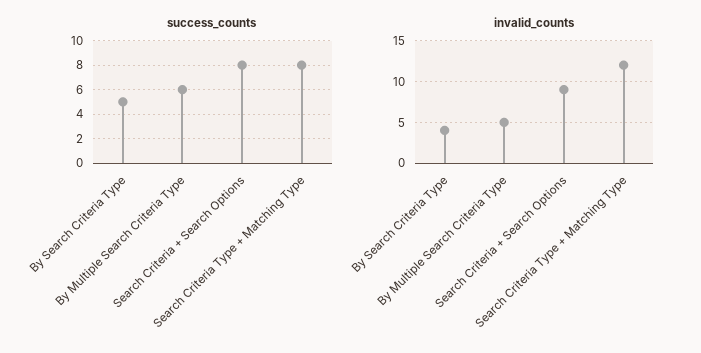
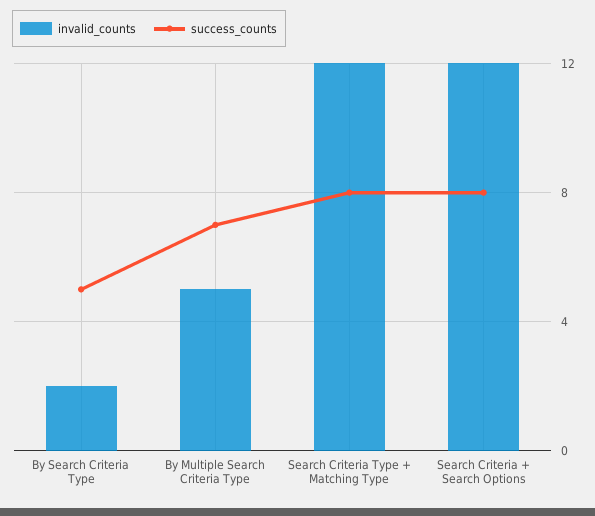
success_counts, By Multiple Search Criteria Type: 6 -> 7
invalid_counts, By Search Criteria Type: 4 -> 2
invalid_counts, Search Criteria + Search Options: 9 -> 12

